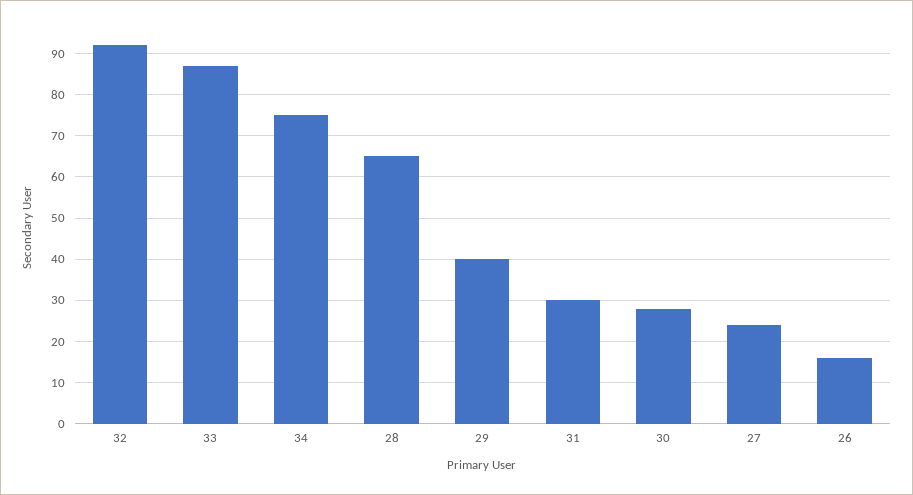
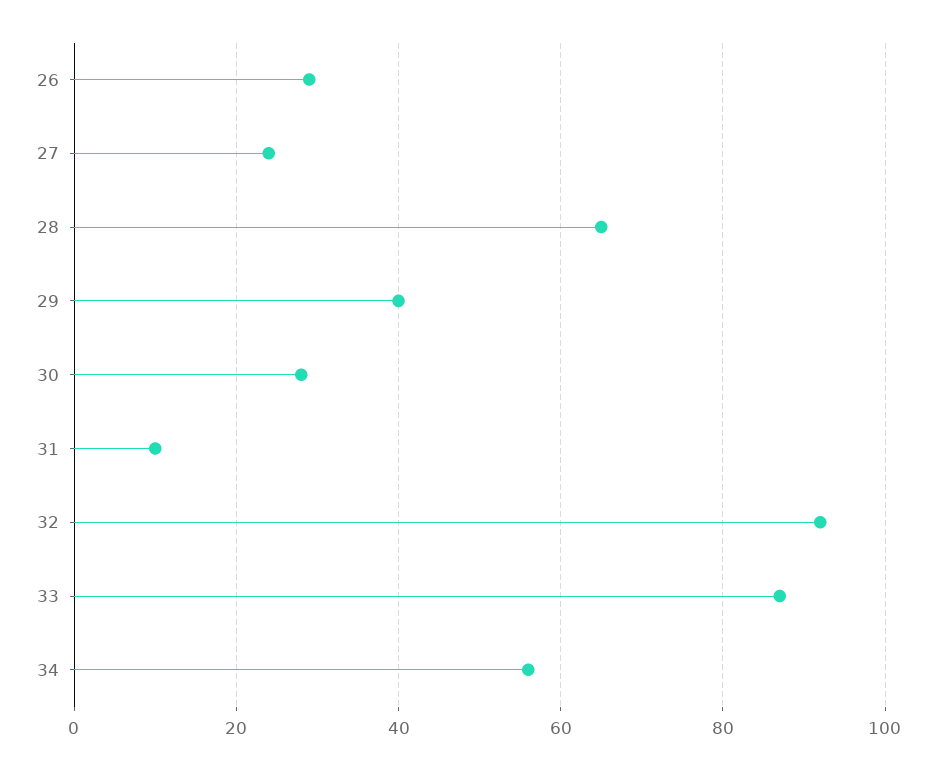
34: 75 -> 55
31: 30 -> 10
26: 15 -> 30

